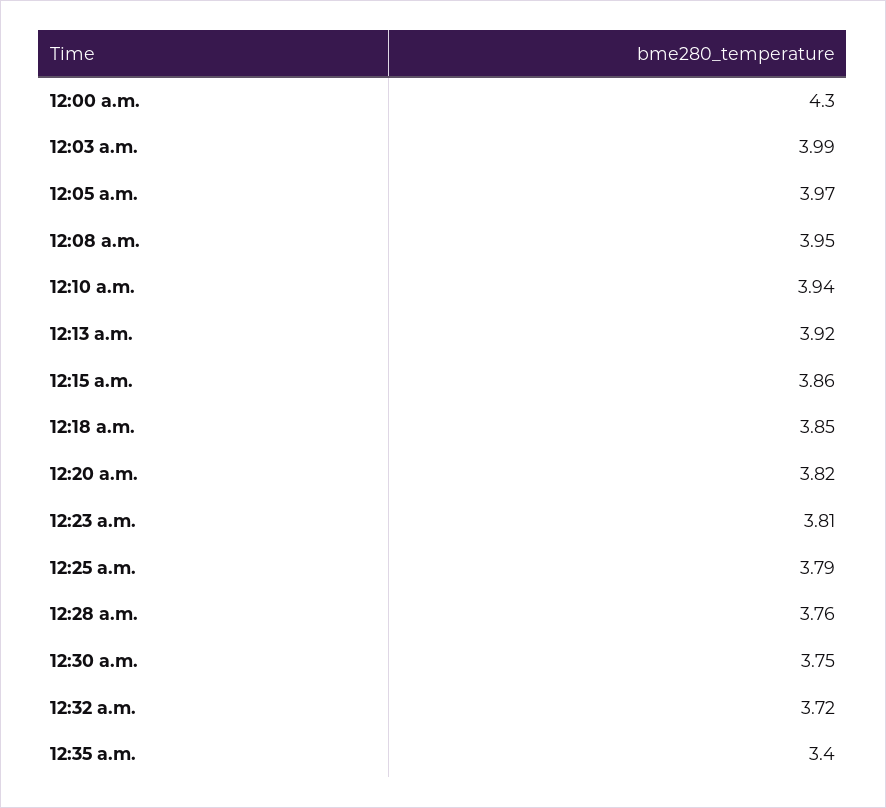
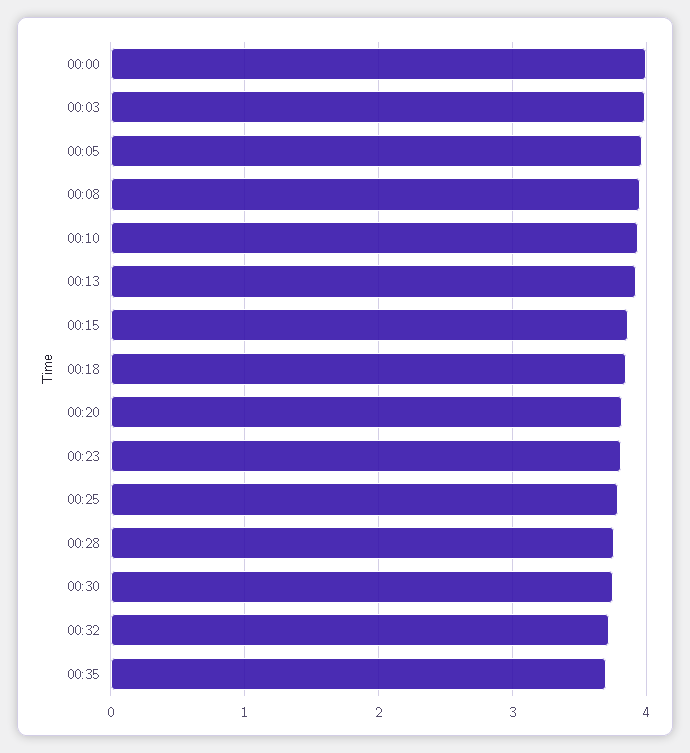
12:00 a.m.: 4.3 -> 4
12:35 a.m.: 3.4 -> 3.7

